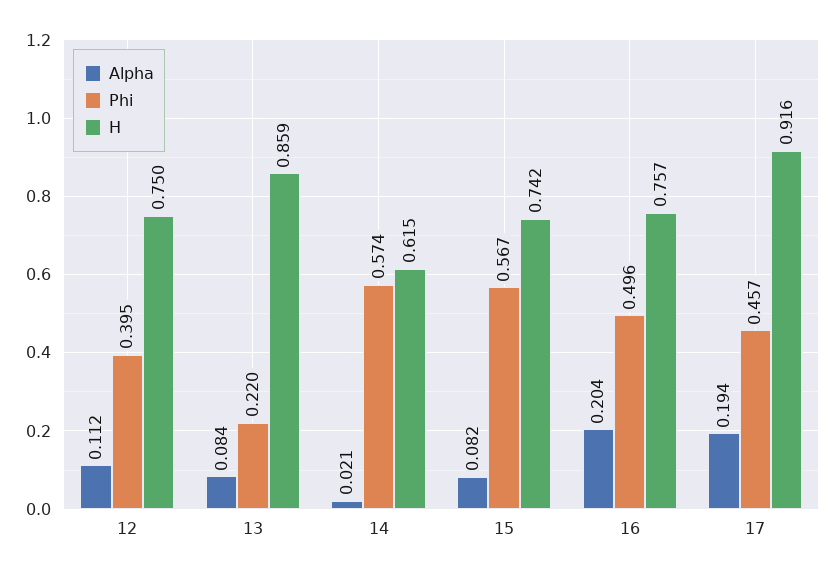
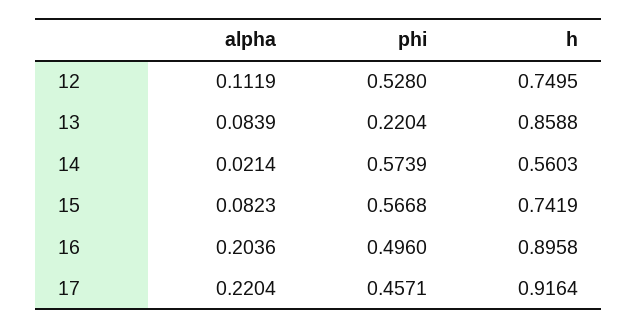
Phi, 12: 0.395 -> 0.528
H, 14: 0.615 -> 0.5603
H, 16: 0.757 -> 0.8958
Alpha, 17: 0.194 -> 0.2204

